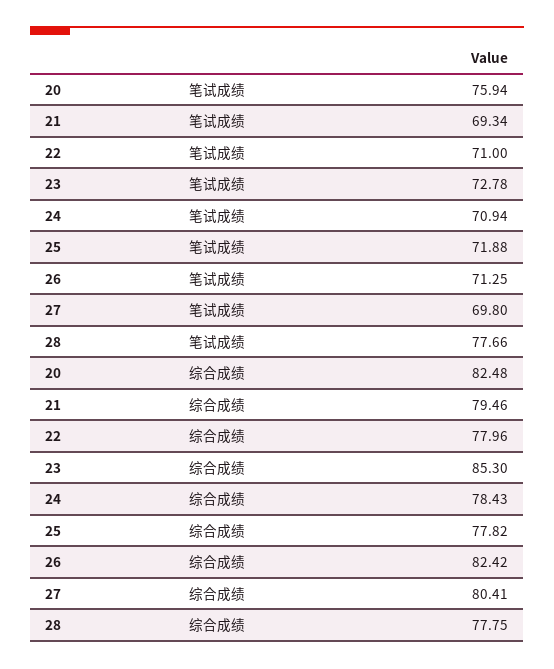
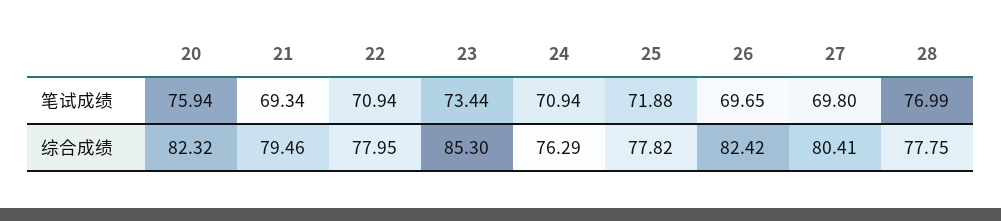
22, 笔试成绩: 71 -> 70.94
23, 笔试成绩: 72.78 -> 73.44
26, 笔试成绩: 71.25 -> 69.65
28, 笔试成绩: 77.66 -> 76.99
20, 综合成绩: 82.48 -> 82.32
22, 综合成绩: 77.96 -> 77.95
24, 综合成绩: 78.43 -> 76.29

